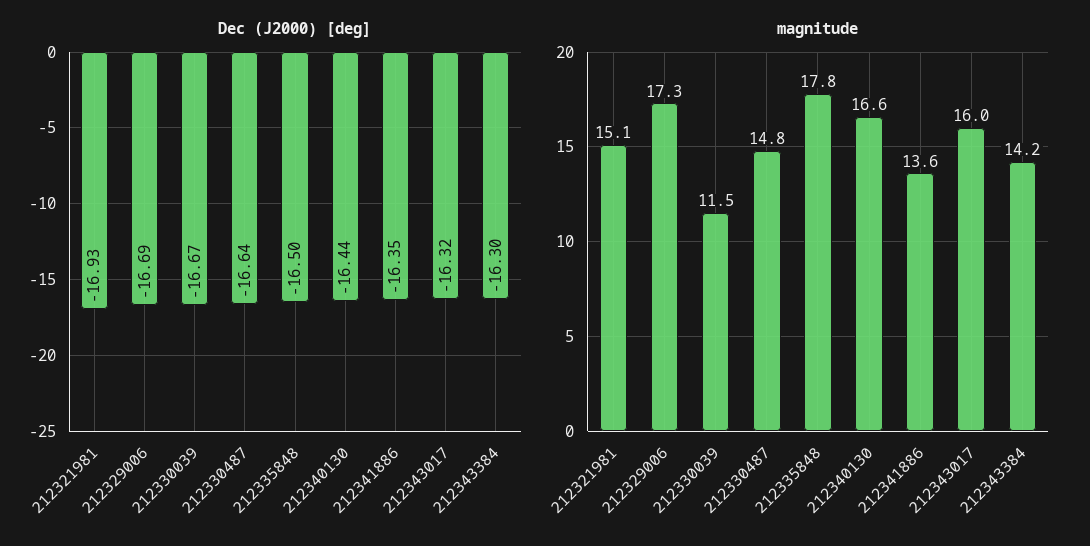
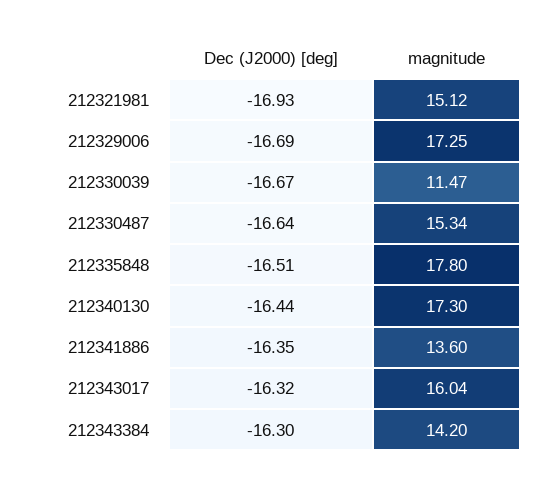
Dec (J2000) [deg], 212335848: -16.5 -> -16.51
magnitude, 212330487: 14.8 -> 15.34
magnitude, 212340130: 16.6 -> 17.3

